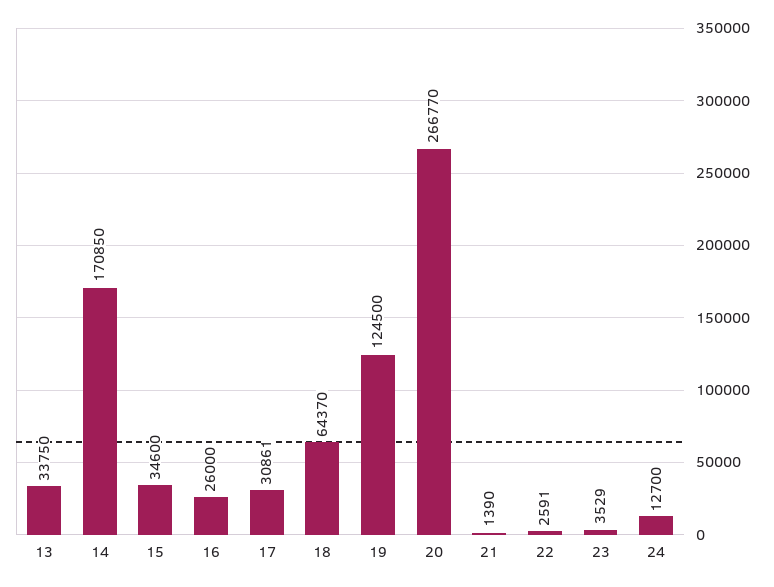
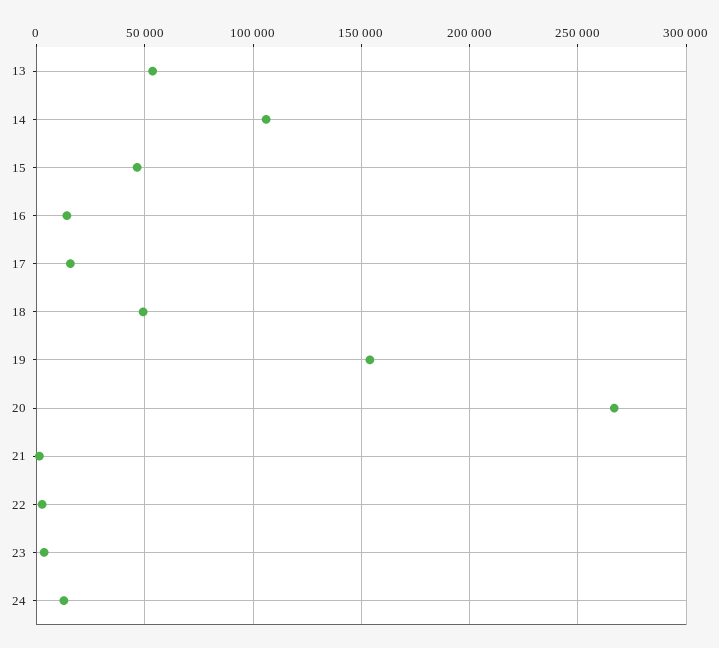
13: 33750 -> 55000
14: 170850 -> 105000
15: 34600 -> 45000
16: 26000 -> 15000
17: 30861 -> 15000
18: 64370 -> 50000
19: 124500 -> 155000

